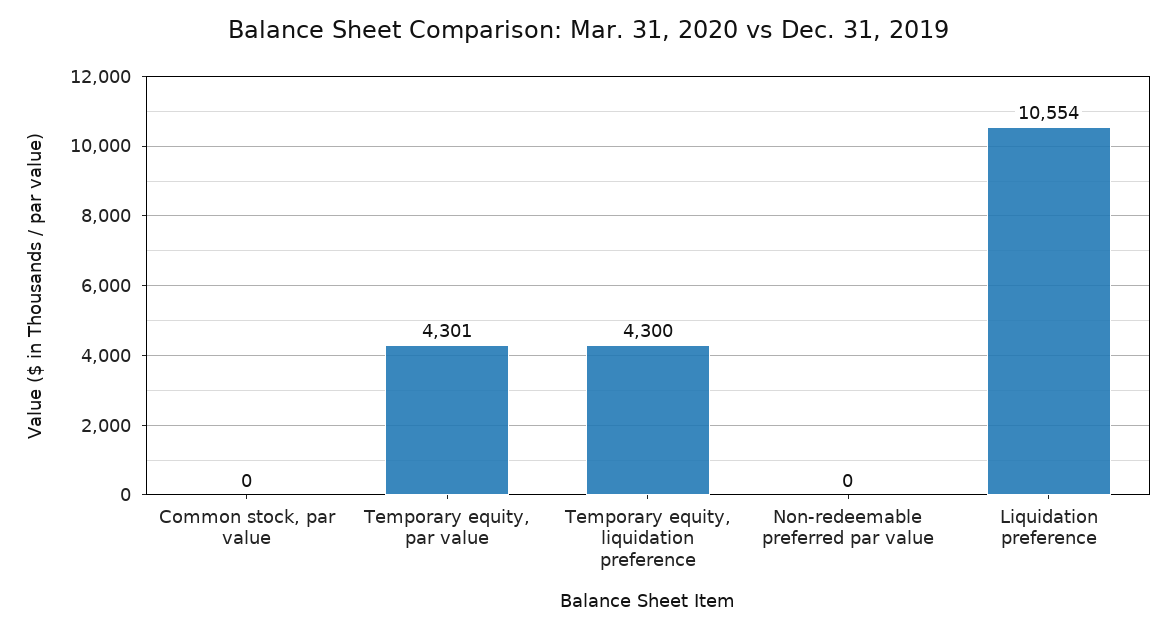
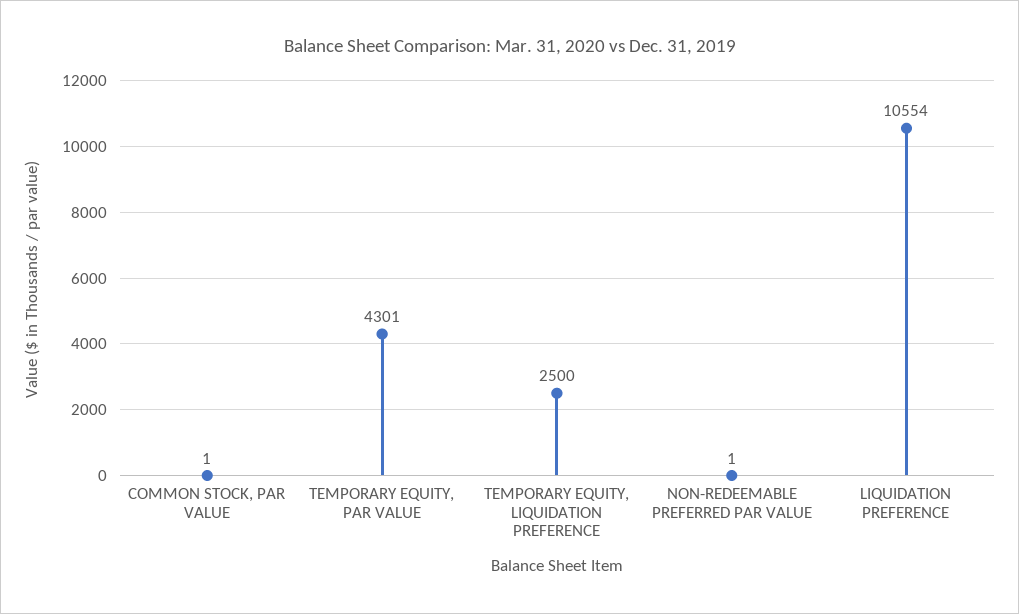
Common stock, par value: 0 -> 1
Temporary equity, liquidation preference: 4300 -> 2500
Non-redeemable preferred par value: 0 -> 1

